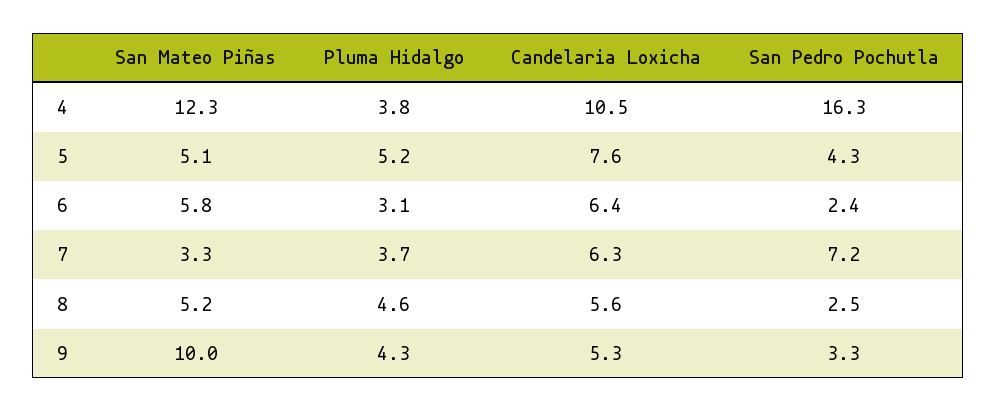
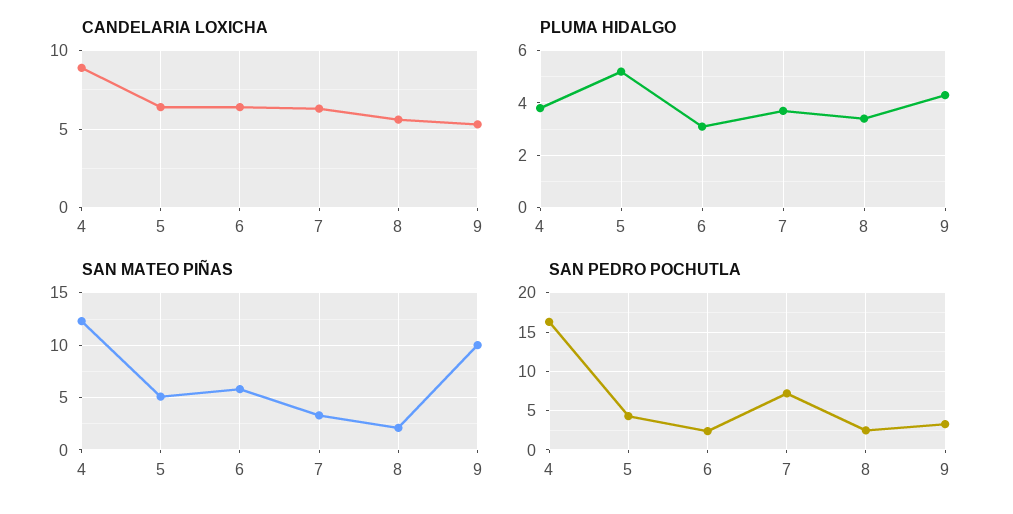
Candelaria Loxicha, 4: 10.5 -> 9
Candelaria Loxicha, 5: 7.6 -> 6.5
San Mateo Piñas, 8: 5.2 -> 2
Pluma Hidalgo, 8: 4.6 -> 3.5

